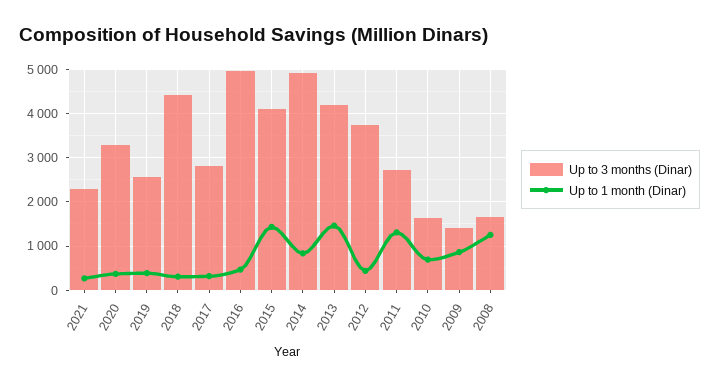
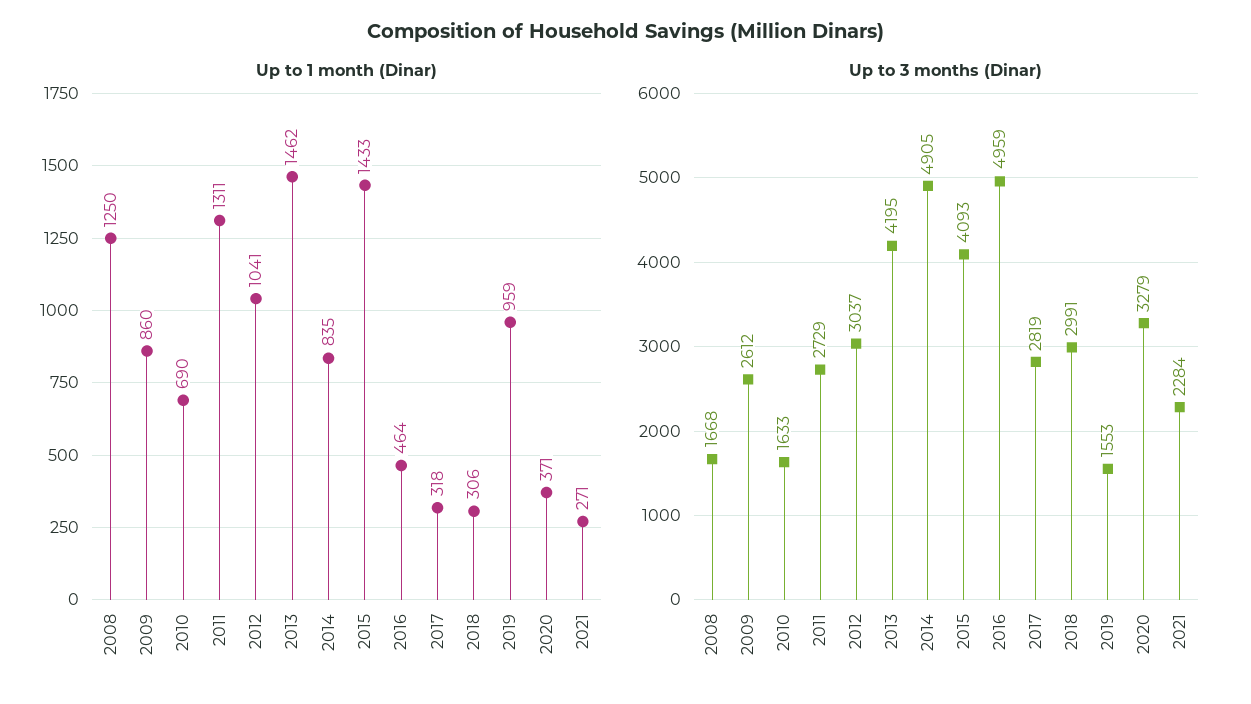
Up to 3 months (Dinar), 2019: 2600 -> 1553
Up to 1 month (Dinar), 2019: 400 -> 959
Up to 3 months (Dinar), 2018: 4400 -> 2991
Up to 3 months (Dinar), 2012: 3800 -> 3037
Up to 1 month (Dinar), 2012: 400 -> 1041
Up to 3 months (Dinar), 2009: 1400 -> 2612

